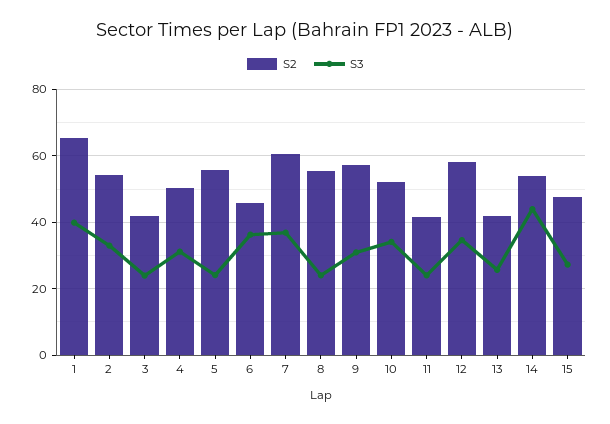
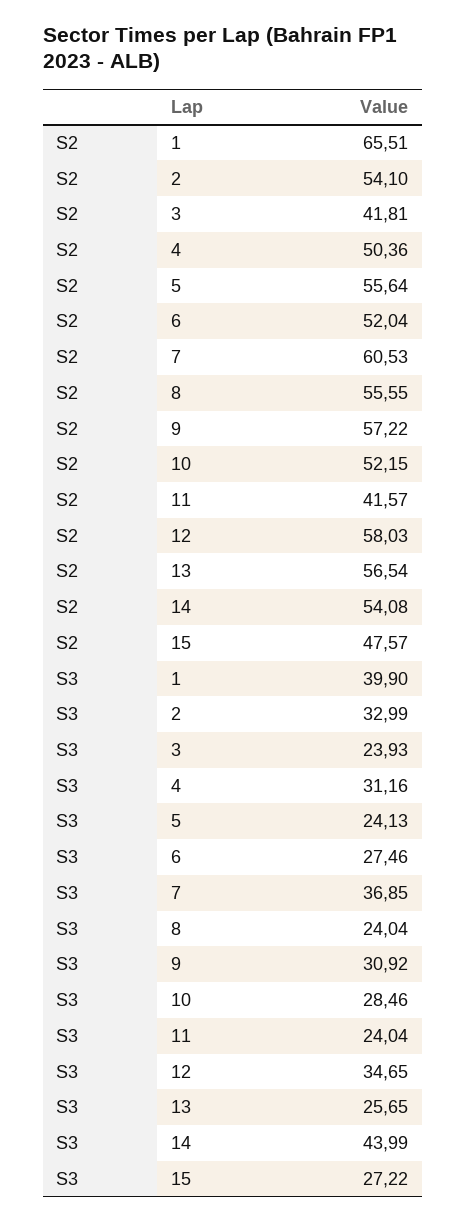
S2, 6: 46 -> 52.04
S3, 6: 36 -> 27.46
S3, 10: 34 -> 28.46
S2, 13: 42 -> 56.54

